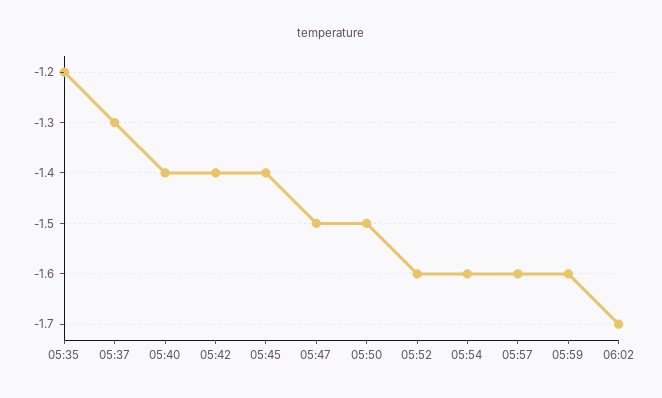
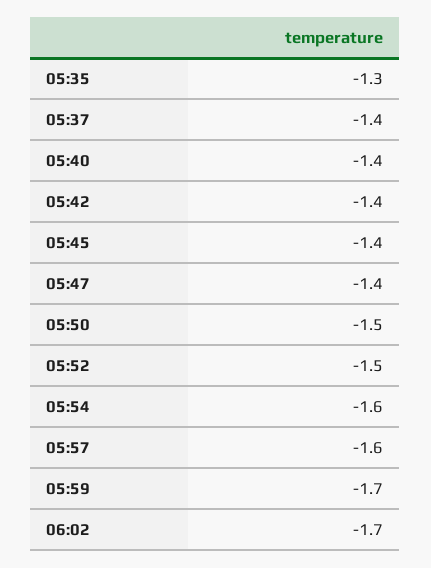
05:35: -1.2 -> -1.3
05:37: -1.3 -> -1.4
05:47: -1.5 -> -1.4
05:52: -1.6 -> -1.5
05:59: -1.6 -> -1.7

